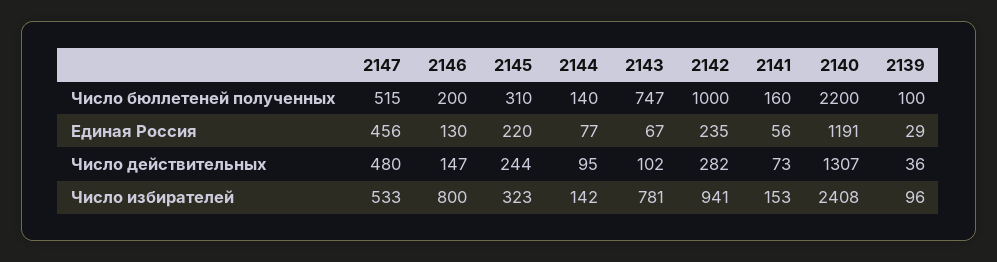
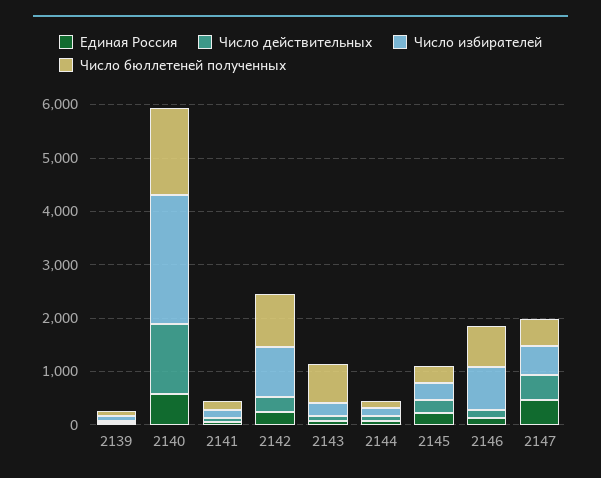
Число бюллетеней полученных, 2146: 200 -> 800
Число бюллетеней полученных, 2140: 2200 -> 1600
Единая Россия, 2140: 1191 -> 600
Число избирателей, 2143: 781 -> 200

